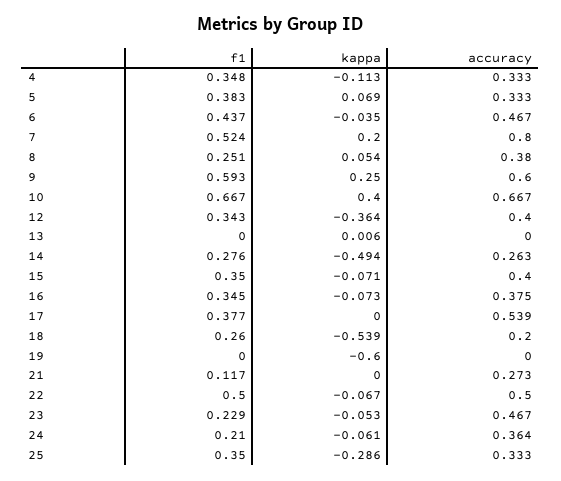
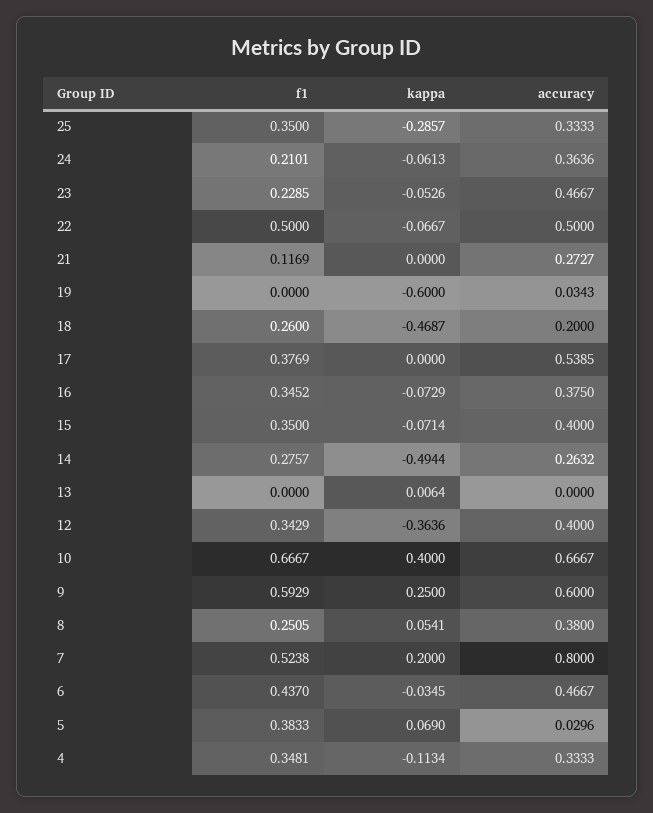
accuracy, 5: 0.333 -> 0.0296
kappa, 18: -0.539 -> -0.4687
accuracy, 19: 0 -> 0.0343

